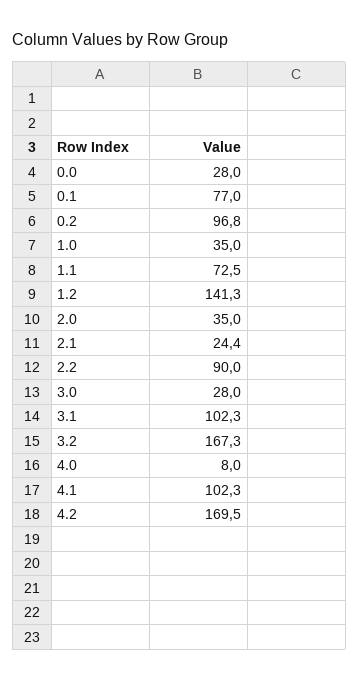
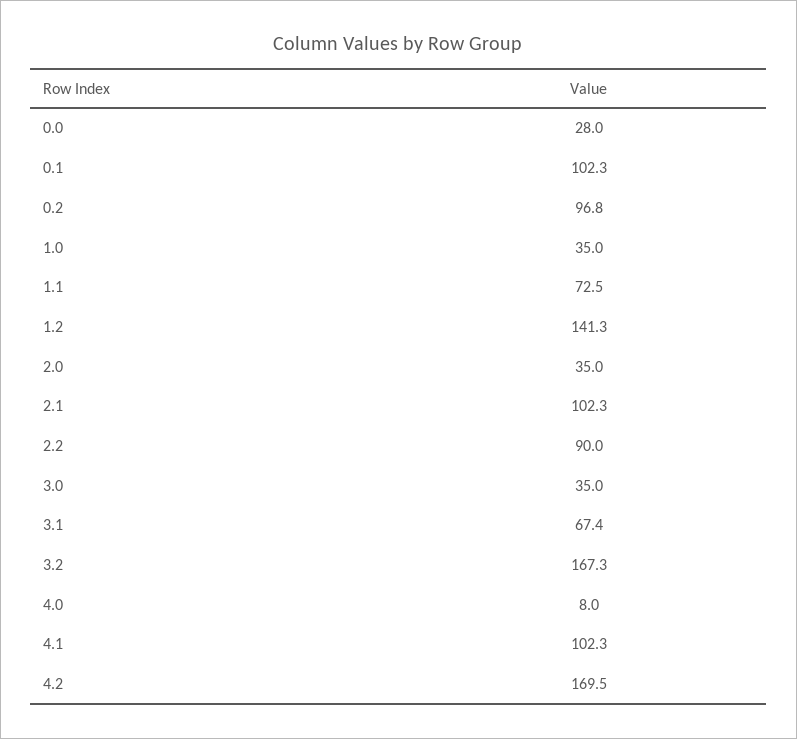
0.1: 77 -> 102.3
2.1: 24.4 -> 102.3
3.0: 28 -> 35
3.1: 102.3 -> 67.4

